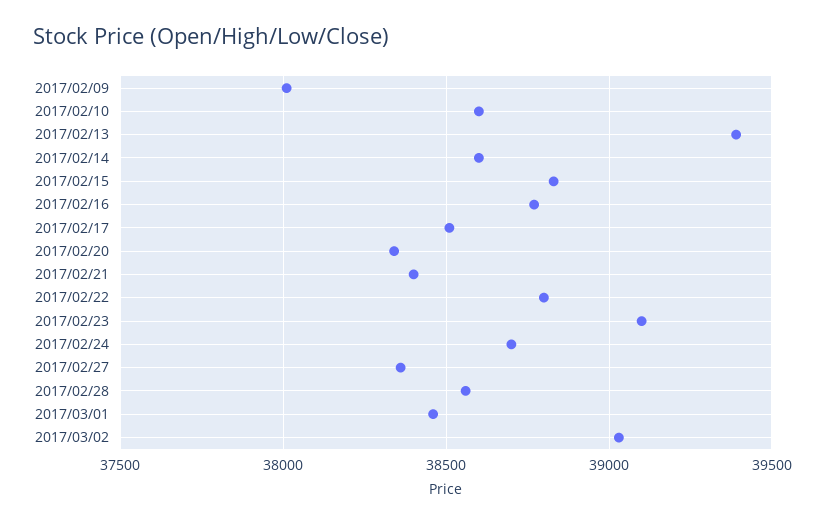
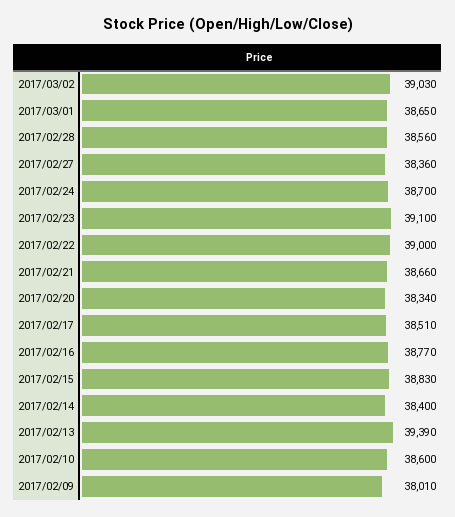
2017/02/14: 38600 -> 38400
2017/02/21: 38400 -> 38660
2017/02/22: 38800 -> 39000
2017/03/01: 38450 -> 38650

